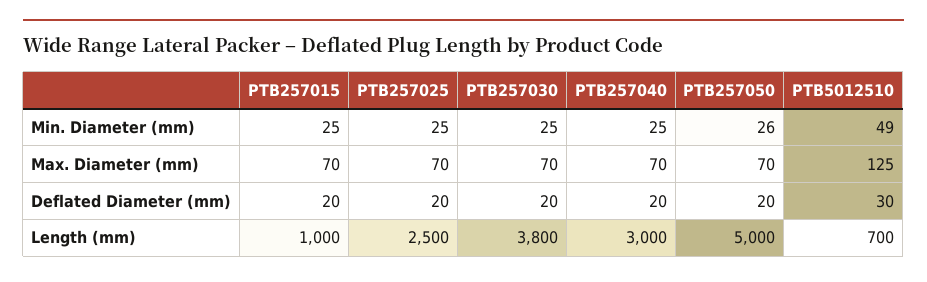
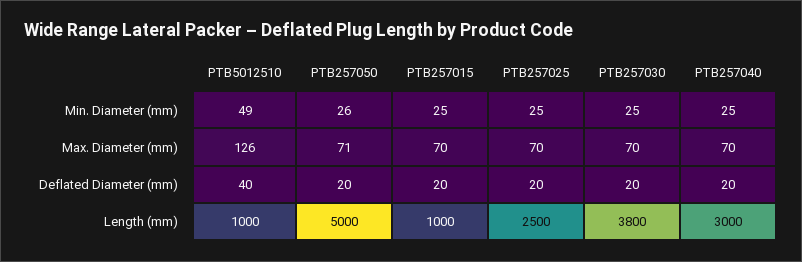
PTB257050, Max. Diameter (mm): 70 -> 71
PTB5012510, Max. Diameter (mm): 125 -> 126
PTB5012510, Deflated Diameter (mm): 30 -> 40
PTB5012510, Length (mm): 700 -> 1000

